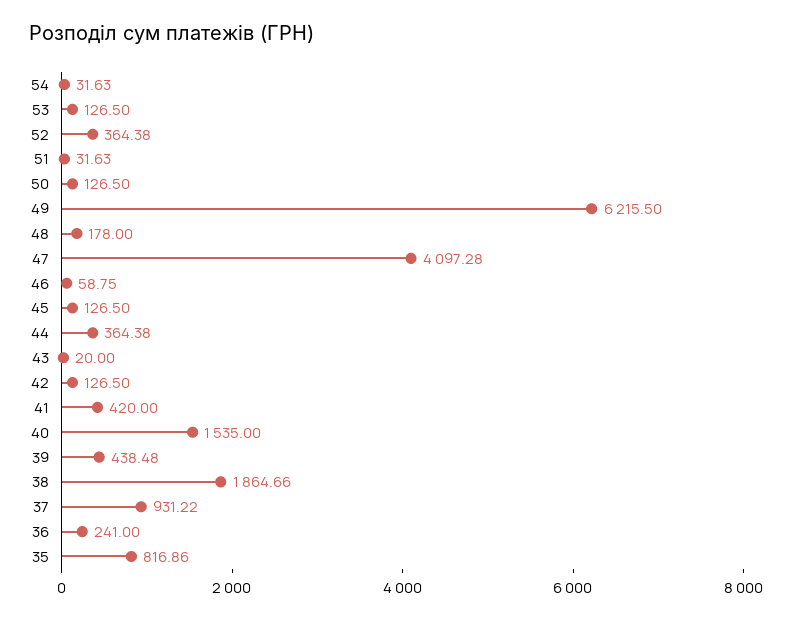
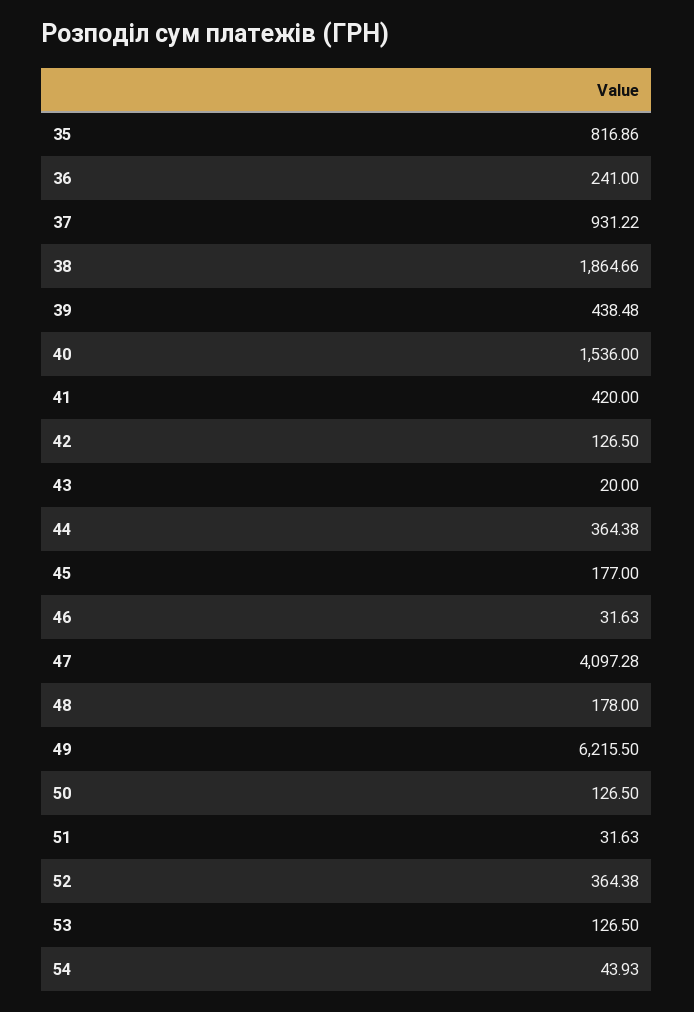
54: 31.63 -> 43.93
46: 58.75 -> 31.63
45: 126.5 -> 177
40: 1535 -> 1536

